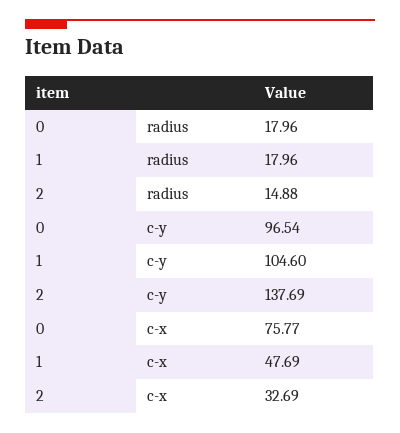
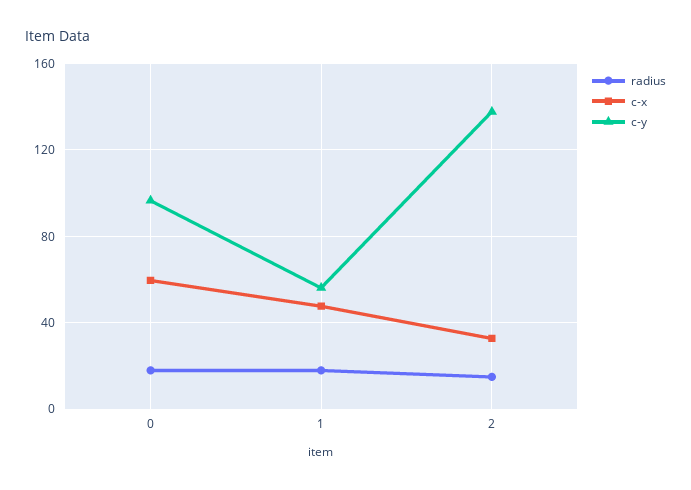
c-y, 1: 104.6 -> 55
c-x, 0: 75.77 -> 60

